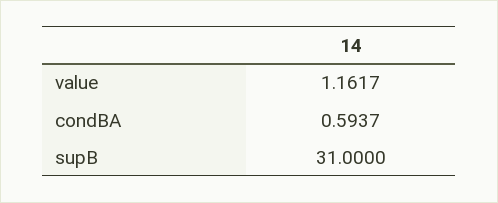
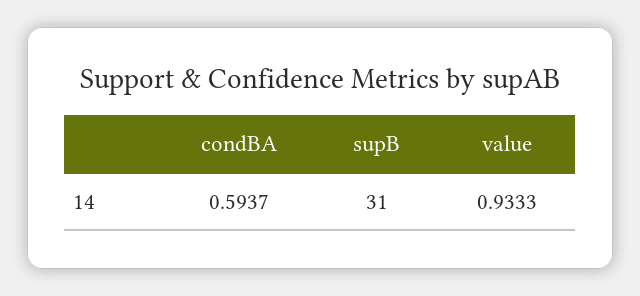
value: 1.1617 -> 0.9333

